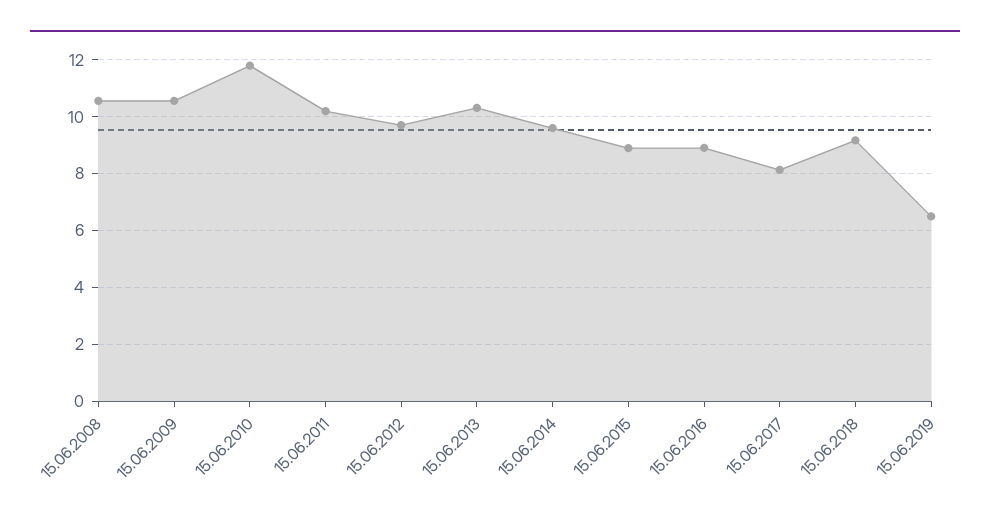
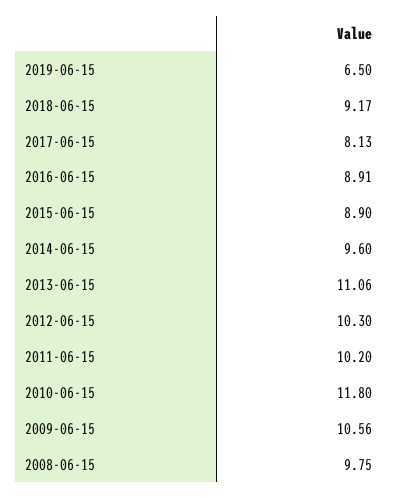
15.06.2008: 10.5 -> 9.75
15.06.2012: 9.75 -> 10.3
15.06.2013: 10.25 -> 11.06

